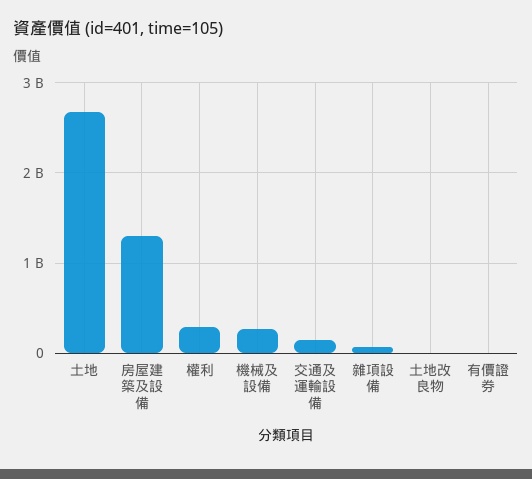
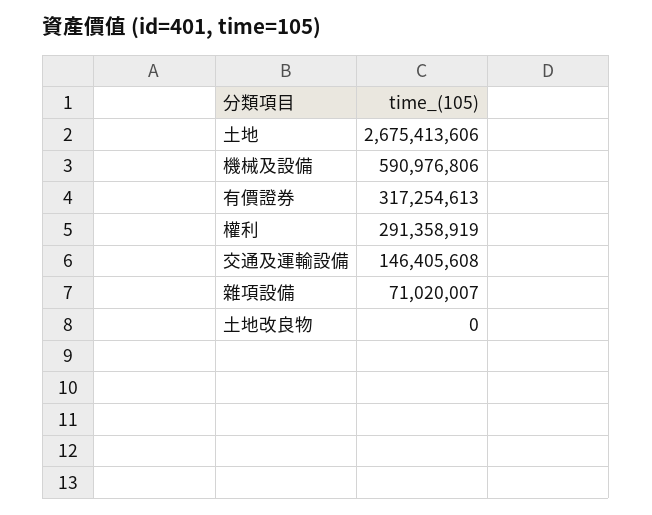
房屋建築及設備: 1300000000 -> none
機械及設備: 300000000 -> 590976806
有價證券: 0 -> 317254613

